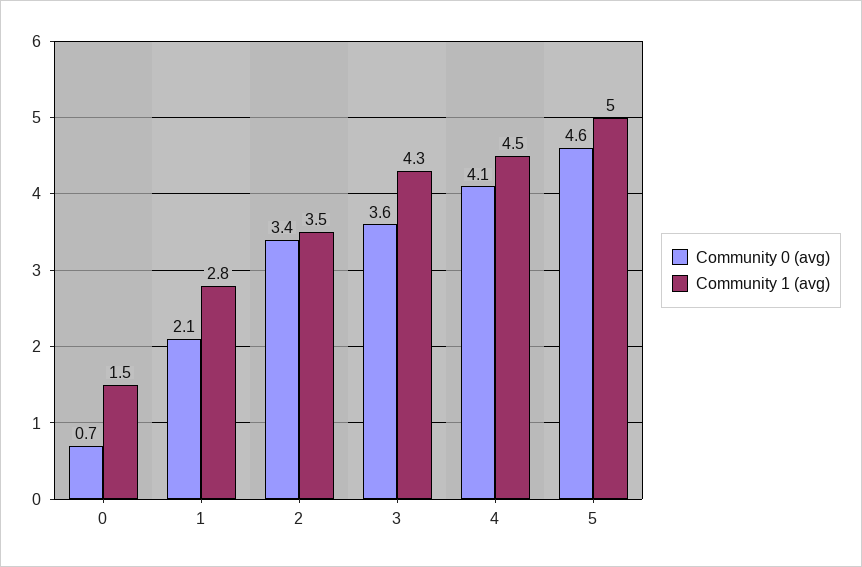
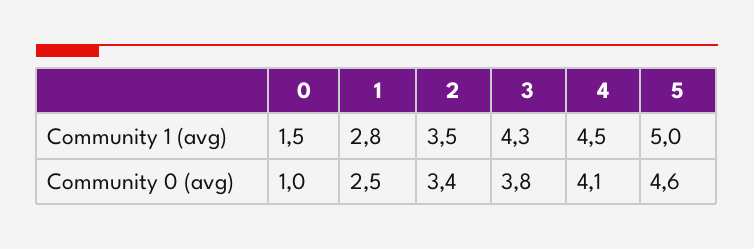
Community 0 (avg), 0: 0.7 -> 1
Community 0 (avg), 1: 2.1 -> 2.5
Community 0 (avg), 3: 3.6 -> 3.8

